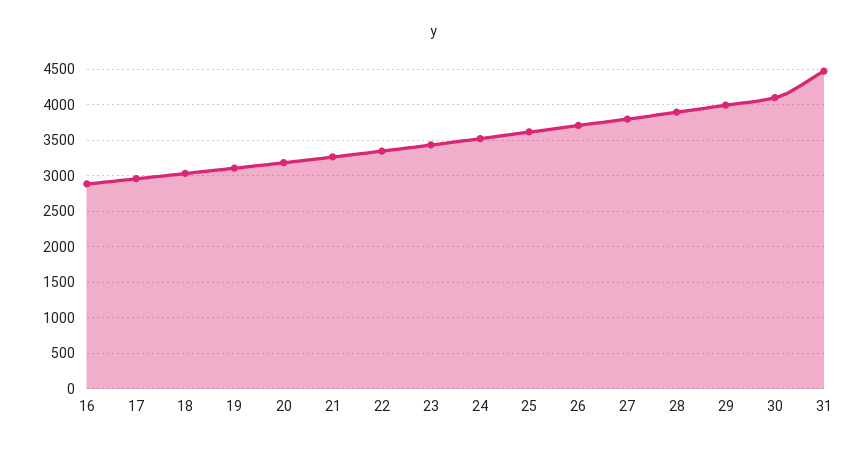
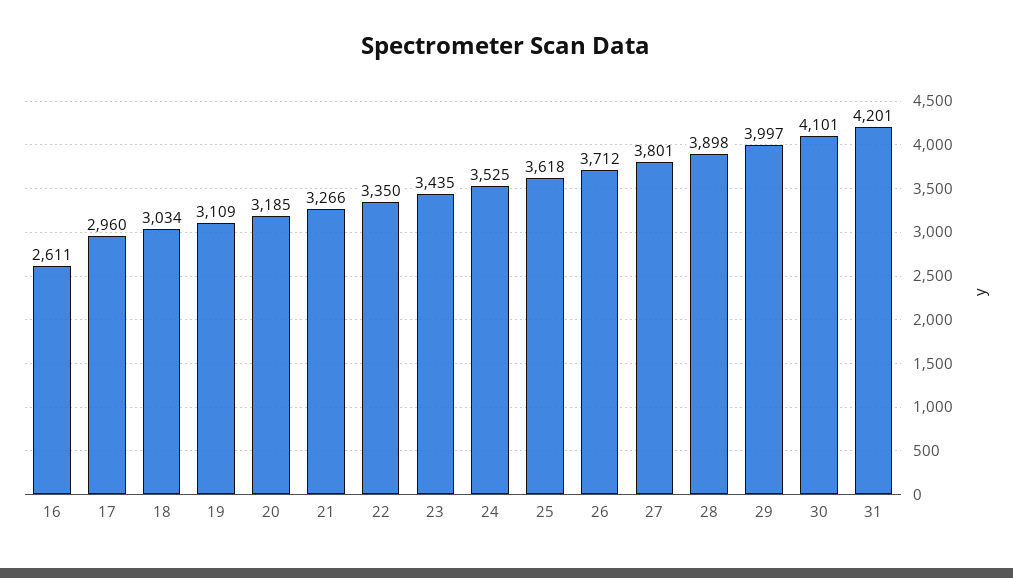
16: 2900 -> 2611
31: 4500 -> 4201

